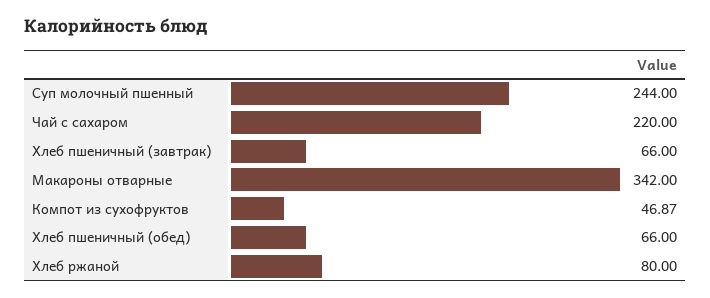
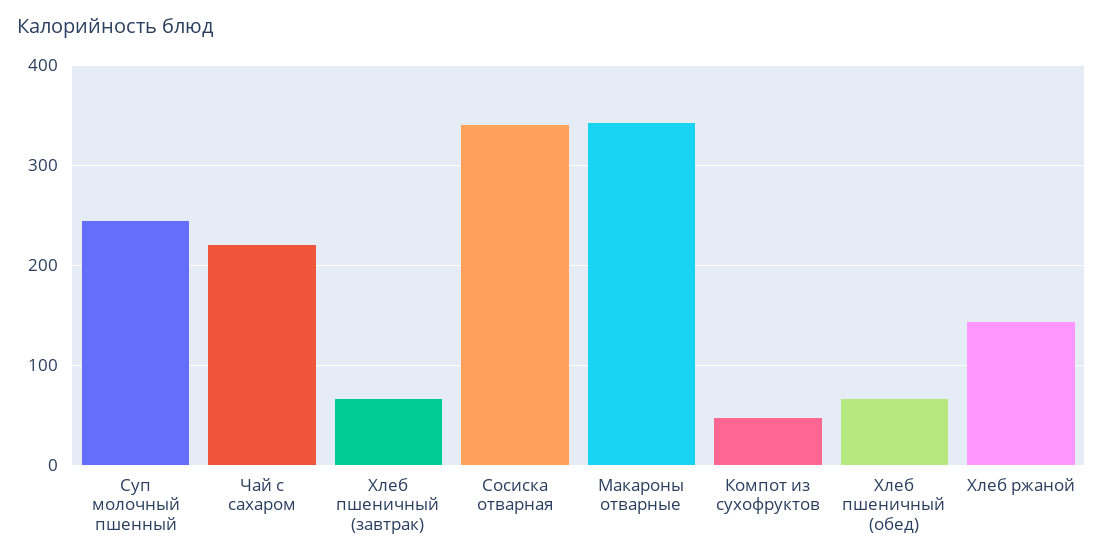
Хлеб ржаной: 80 -> 140
Сосиска отварная: none -> 340

